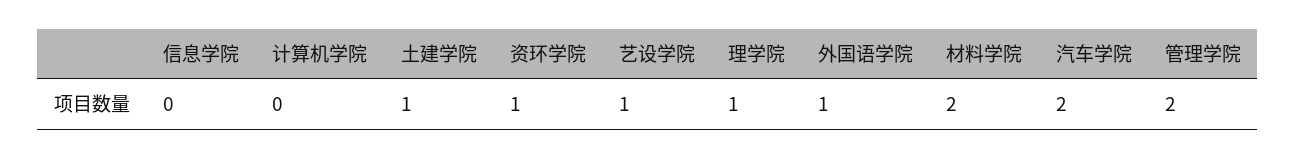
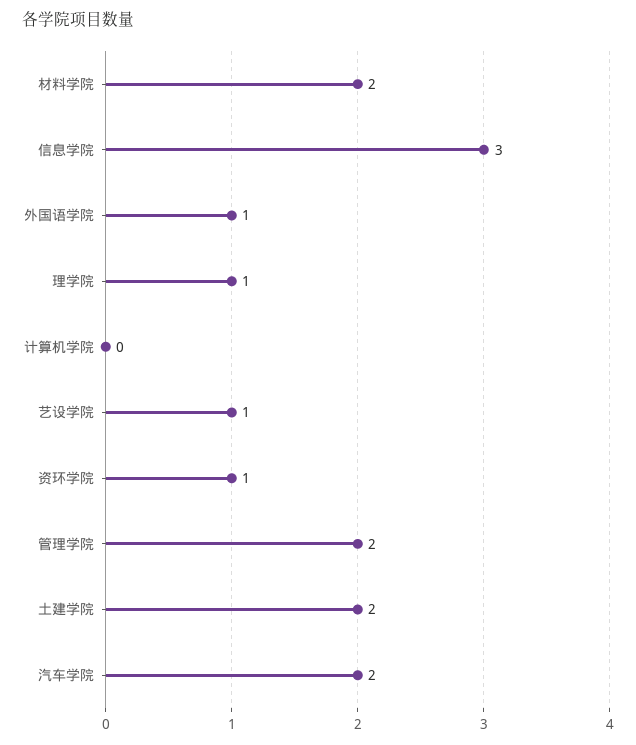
信息学院: 0 -> 3
土建学院: 1 -> 2

